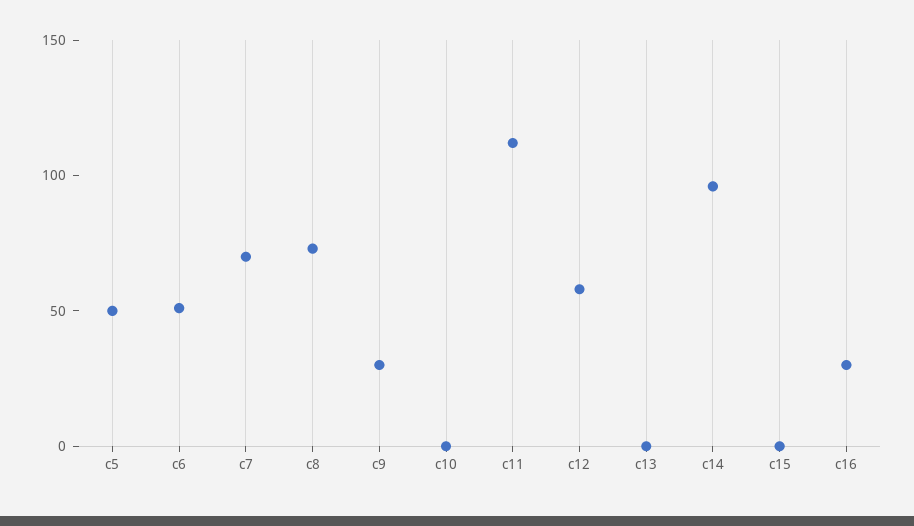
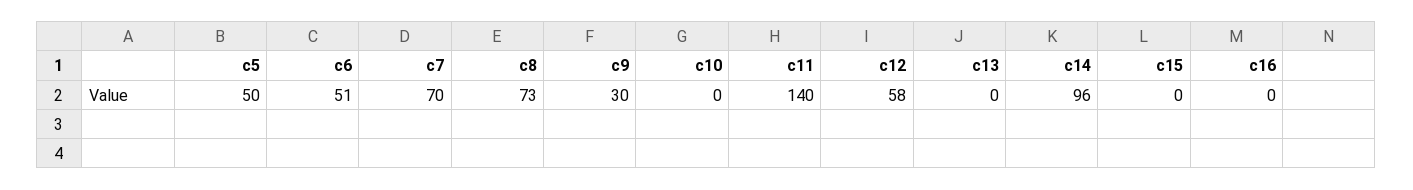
c11: 110 -> 140
c16: 30 -> 0

